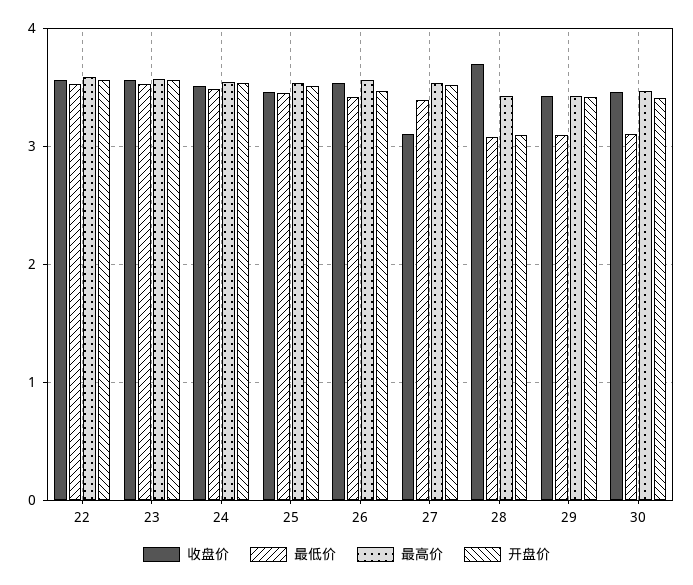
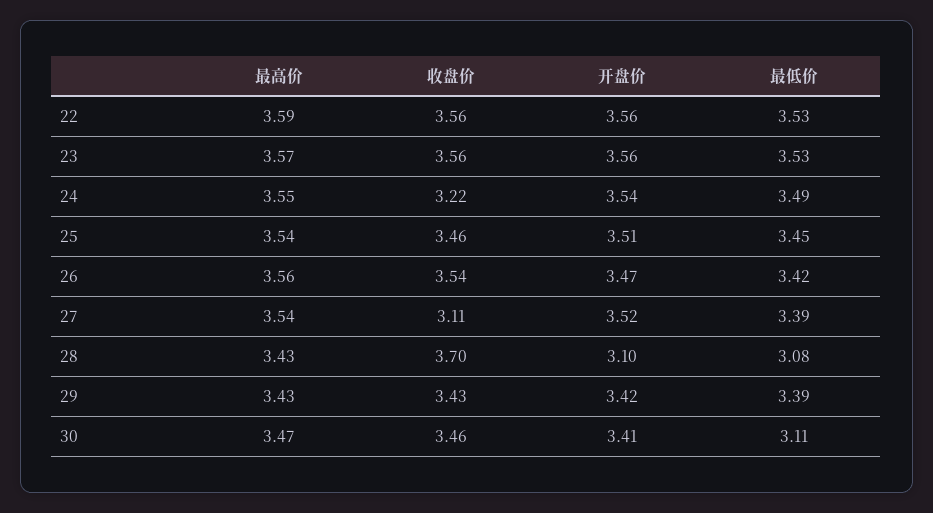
收盘价, 24: 3.5 -> 3.22
最低价, 29: 3.1 -> 3.39

